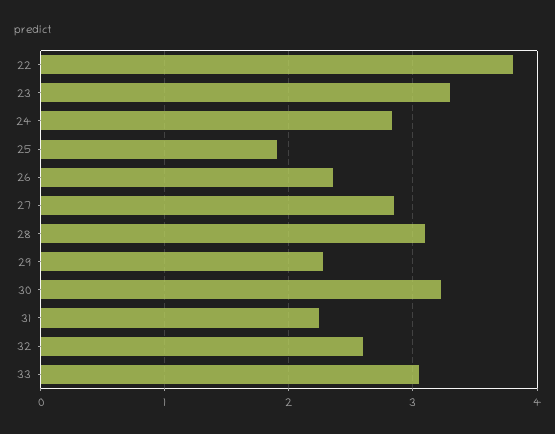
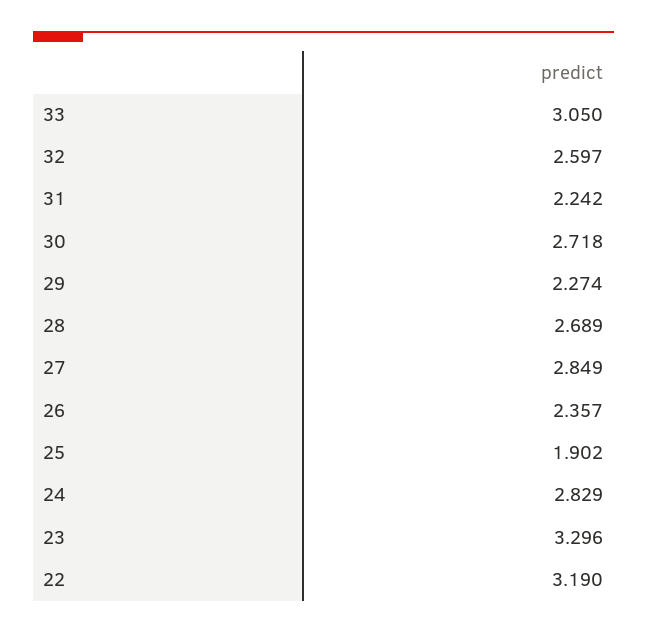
22: 3.8 -> 3.19
28: 3.1 -> 2.689
30: 3.2 -> 2.718

